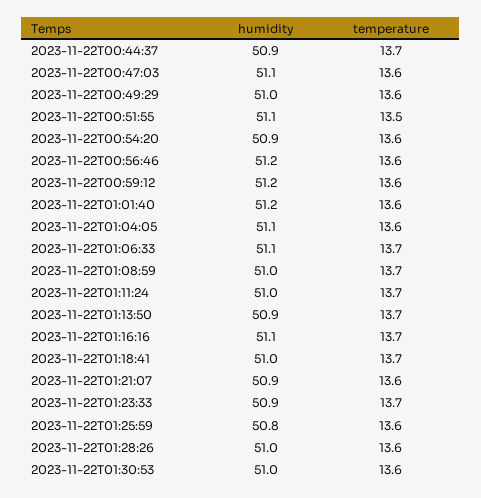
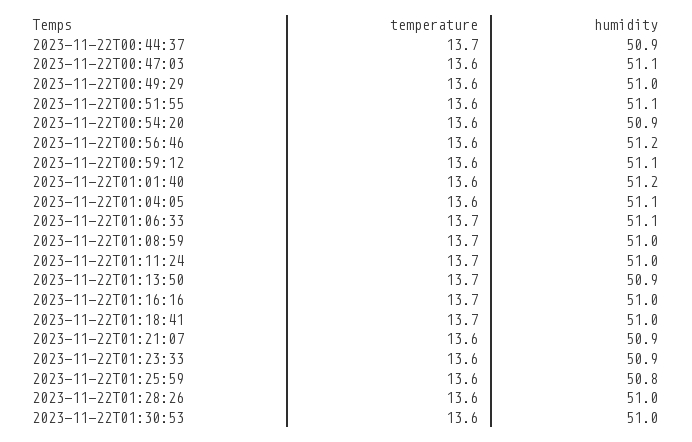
temperature, 2023-11-22T00:51:55: 13.5 -> 13.6
humidity, 2023-11-22T00:59:12: 51.2 -> 51.1
humidity, 2023-11-22T01:16:16: 51.1 -> 51
temperature, 2023-11-22T01:23:33: 13.7 -> 13.6

